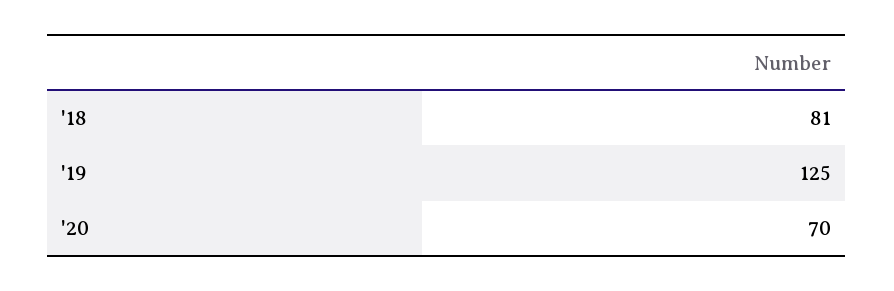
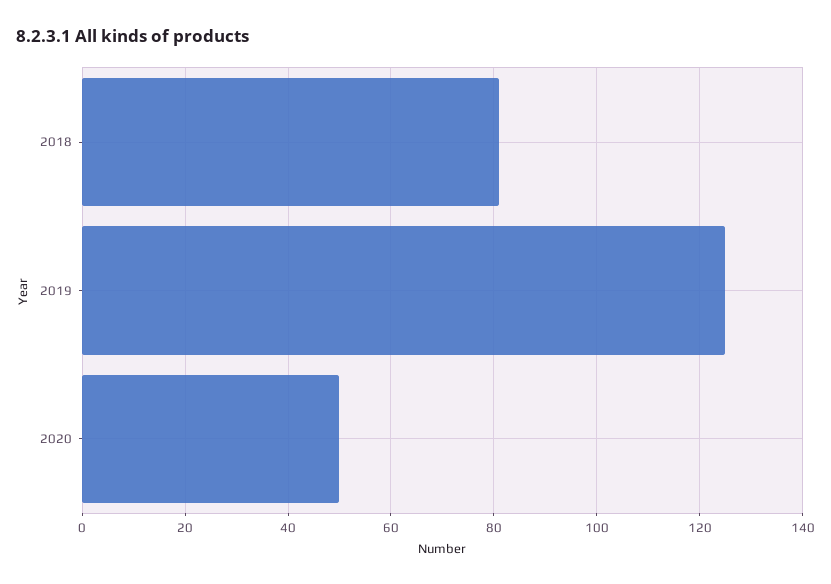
'20: 70 -> 50

